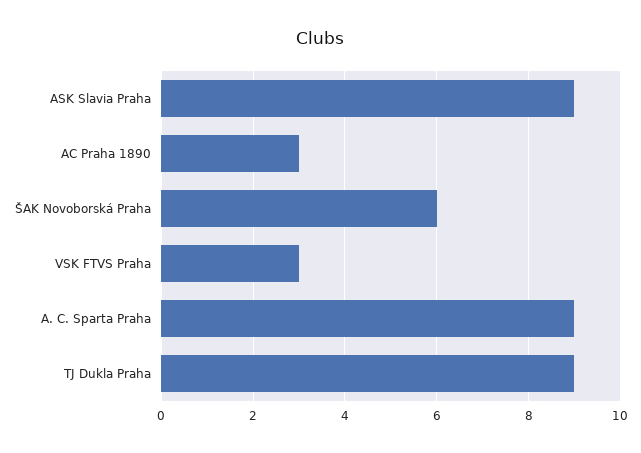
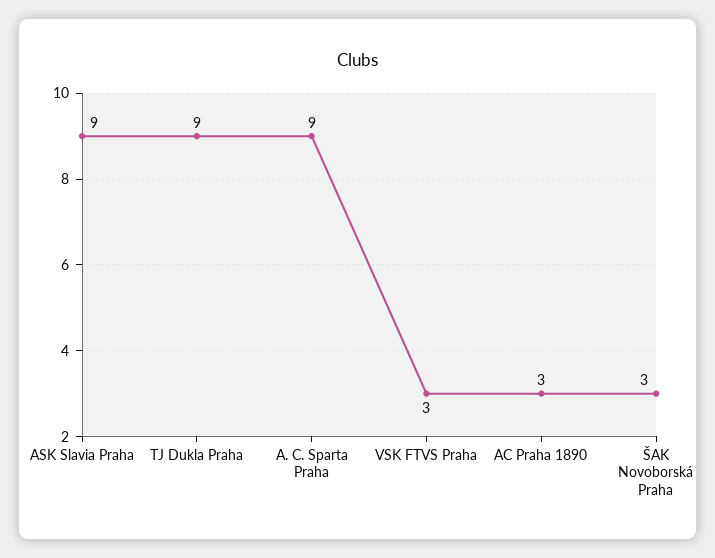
ŠAK Novoborská Praha: 6 -> 3

